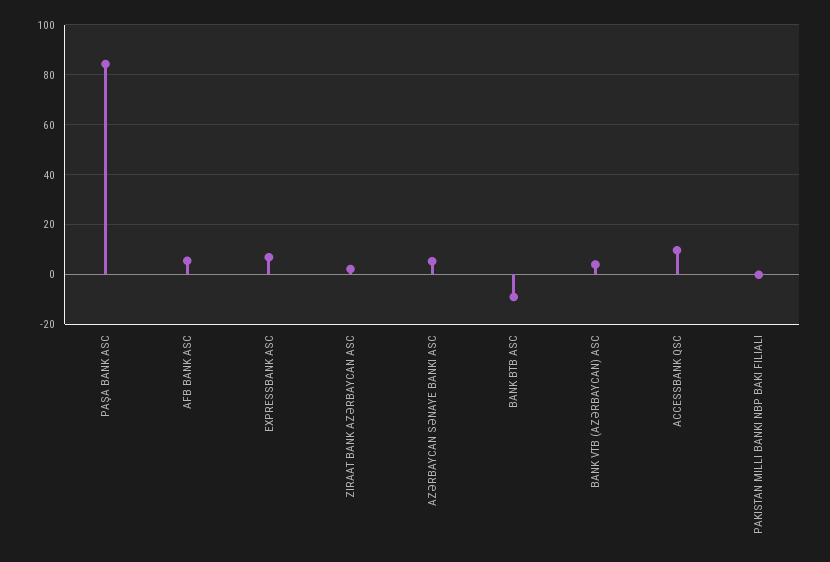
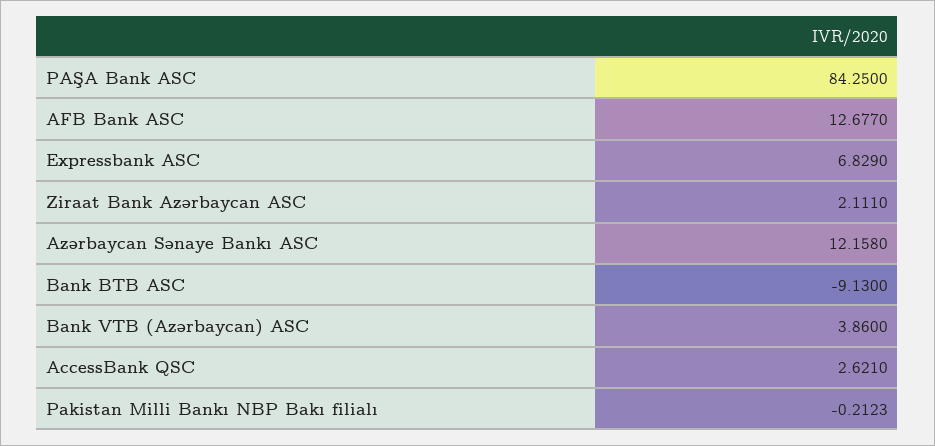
AFB BANK ASC: 5 -> 12.677
AZƏRBAYCAN SƏNAYE BANKI ASC: 5 -> 12.158
ACCESSBANK QSC: 10 -> 2.621

